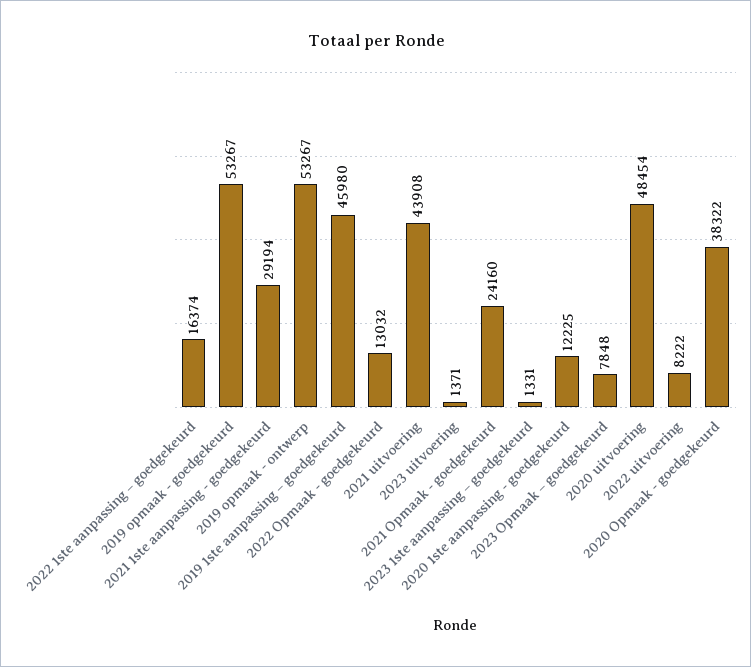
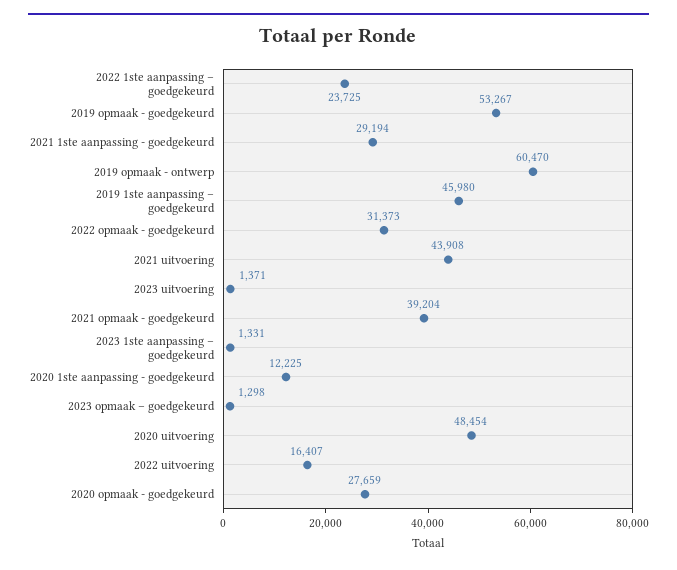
2022 1ste aanpassing – goedgekeurd: 16374 -> 23725
2019 opmaak - ontwerp: 53267 -> 60470
2022 Opmaak - goedgekeurd: 13032 -> 31373
2021 Opmaak - goedgekeurd: 24160 -> 39204
2023 Opmaak – goedgekeurd: 7848 -> 1298
2022 uitvoering: 8222 -> 16407
2020 Opmaak - goedgekeurd: 38322 -> 27659

